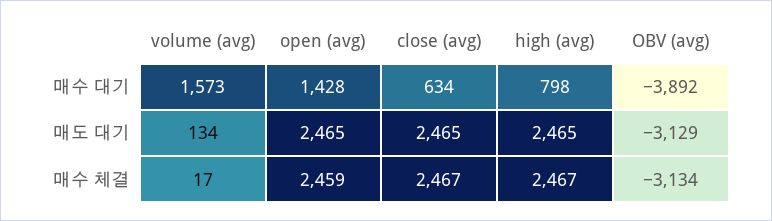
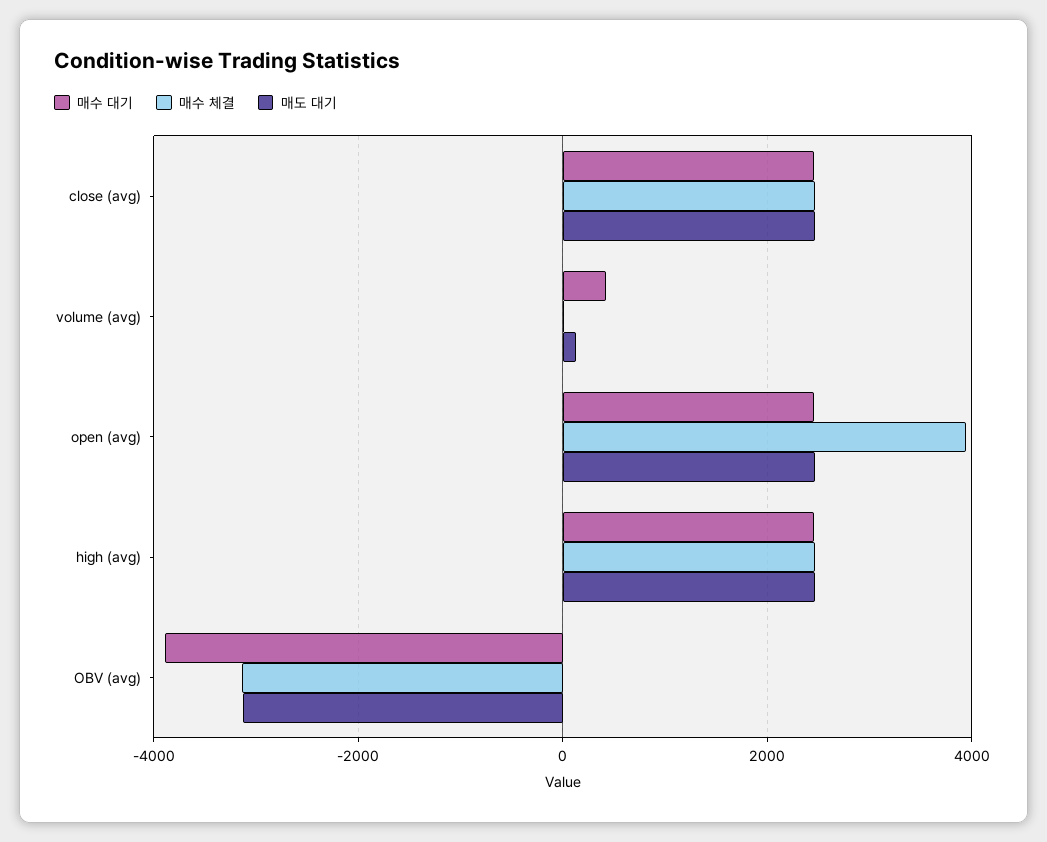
매수 대기, volume (avg): 1573 -> 400
매수 대기, open (avg): 1428 -> 2400
매수 대기, close (avg): 634 -> 2400
매수 대기, high (avg): 798 -> 2400
매수 체결, open (avg): 2459 -> 4000

